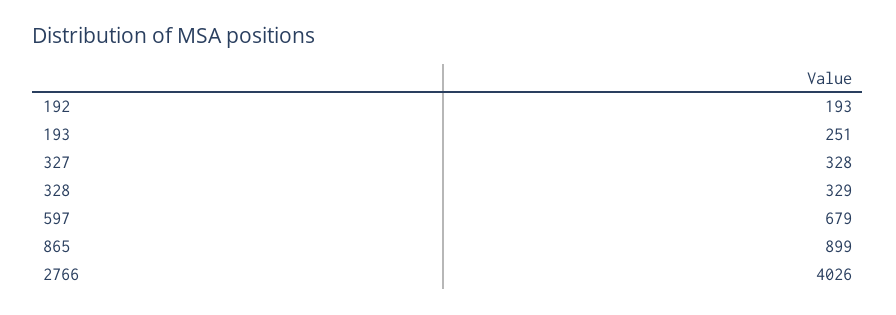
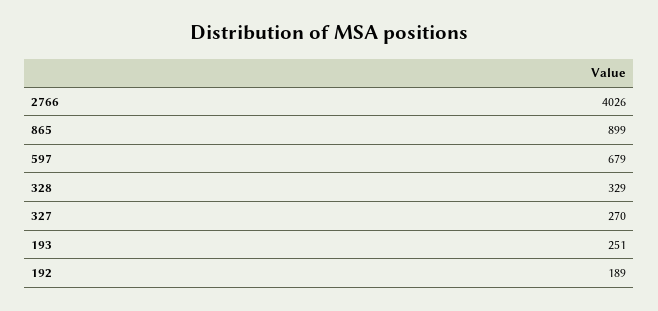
192: 193 -> 189
327: 328 -> 270

